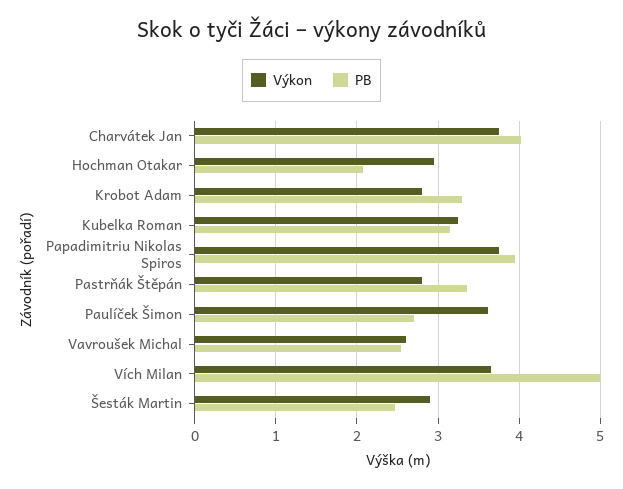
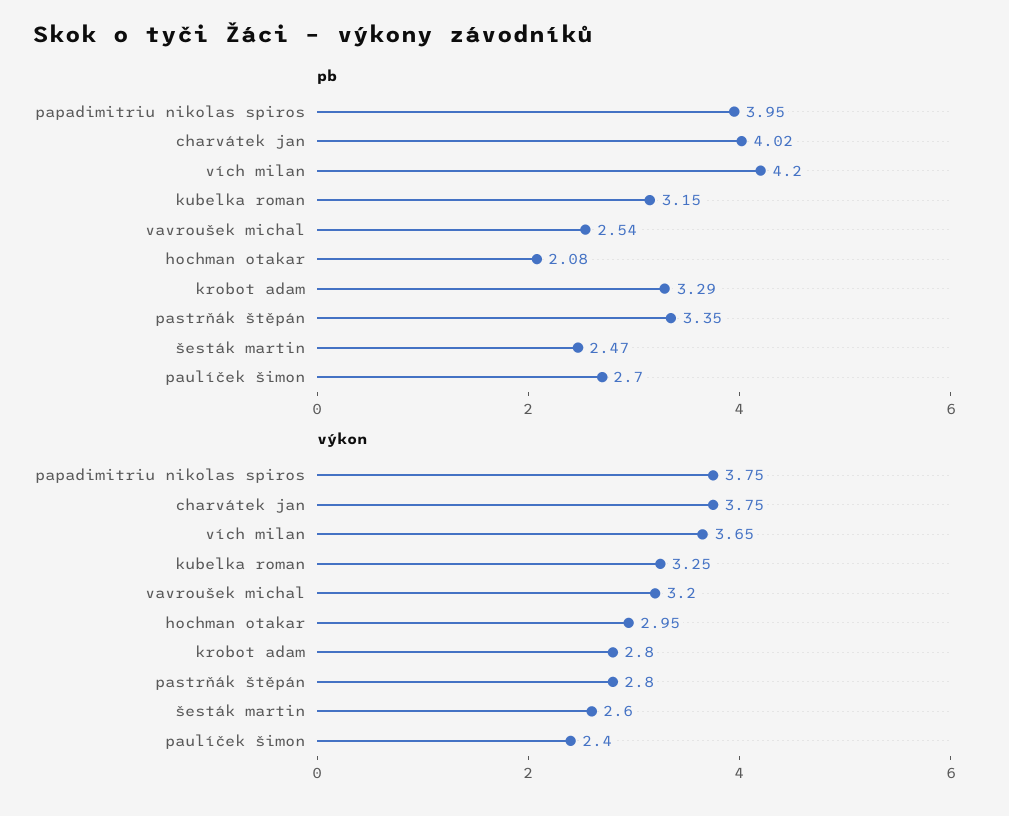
Výkon, Paulíček Šimon: 3.6 -> 2.4
Výkon, Vavroušek Michal: 2.6 -> 3.2
PB, Vích Milan: 5 -> 4.2
Výkon, Šesták Martin: 2.9 -> 2.6

